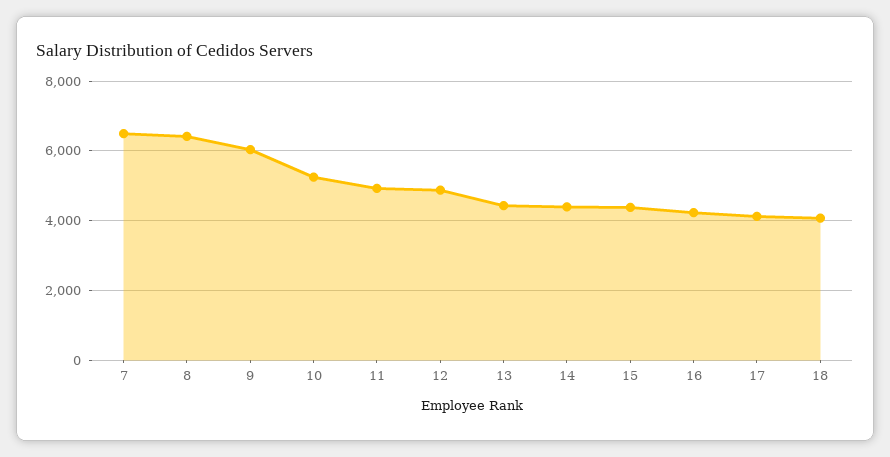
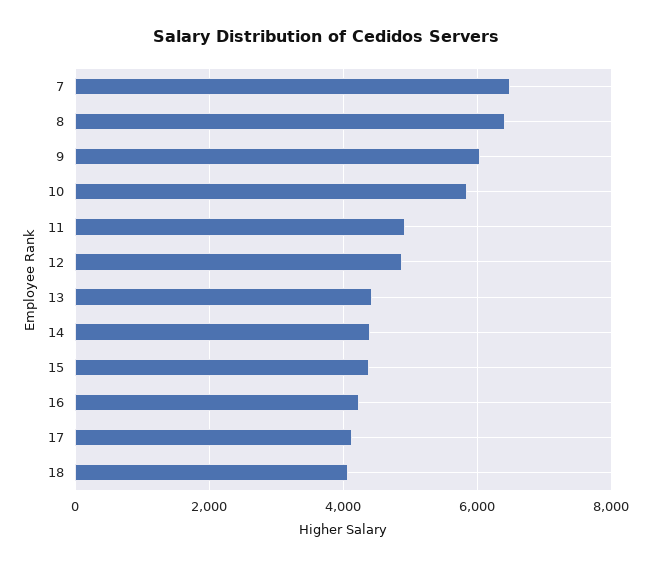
10: 5200 -> 5800

